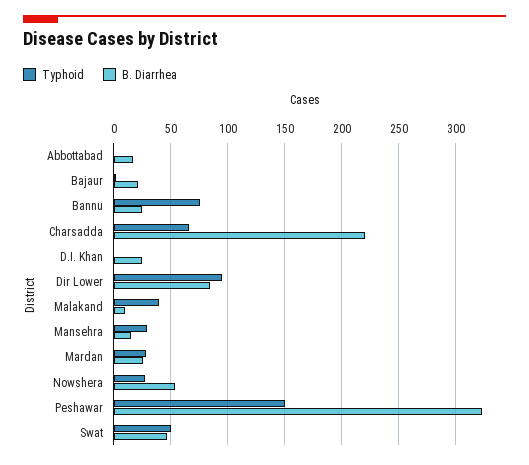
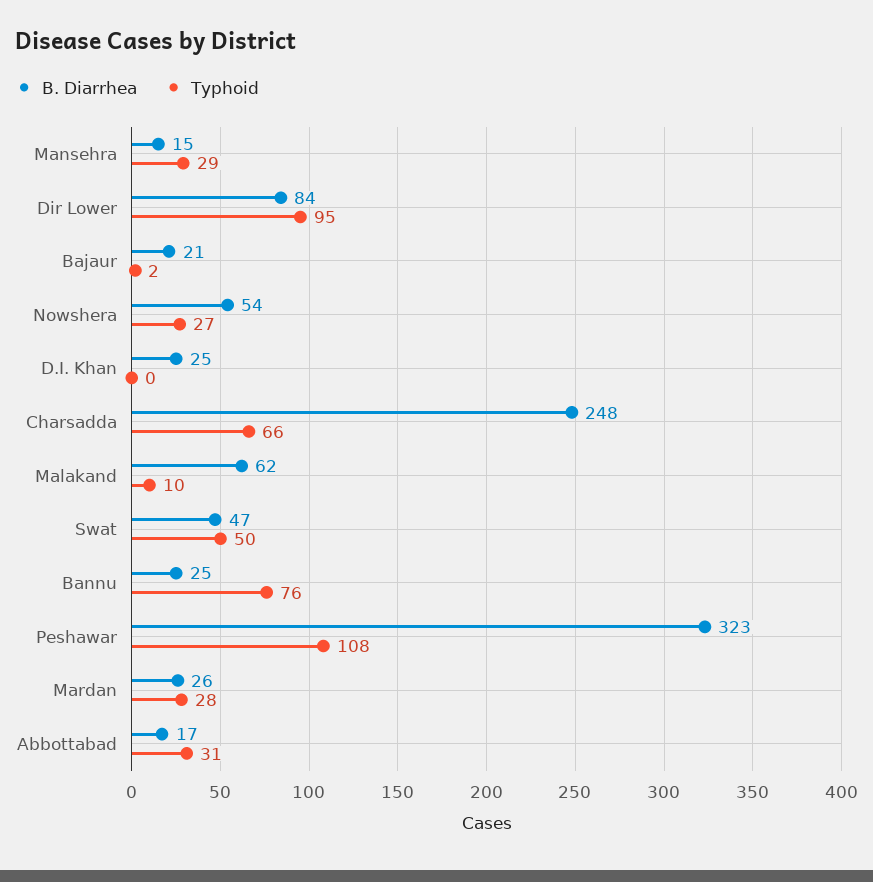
Typhoid, Abbottabad: 0 -> 31
B. Diarrhea, Charsadda: 220 -> 248
Typhoid, Malakand: 40 -> 10
B. Diarrhea, Malakand: 10 -> 62
Typhoid, Peshawar: 150 -> 108

